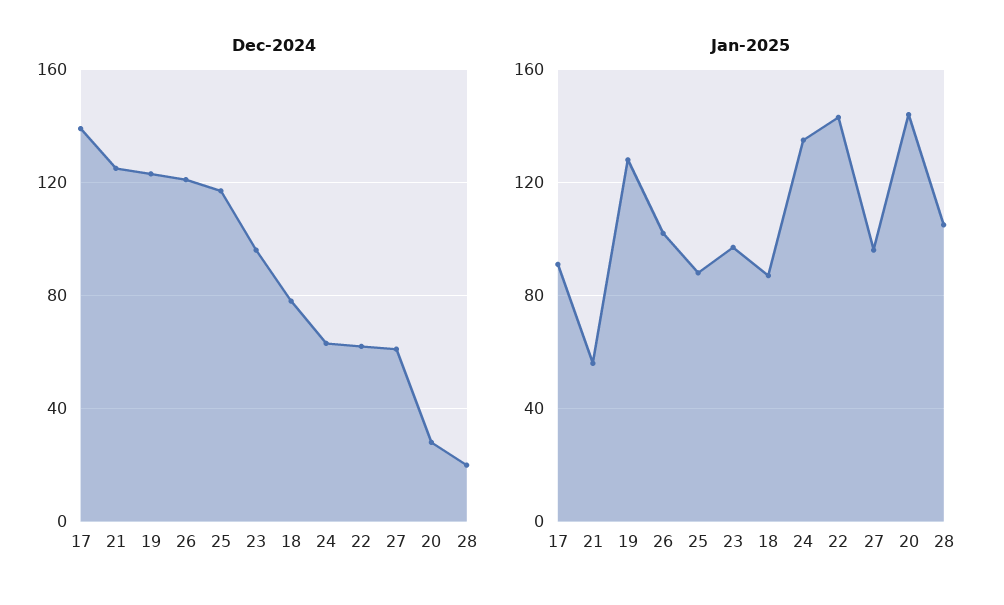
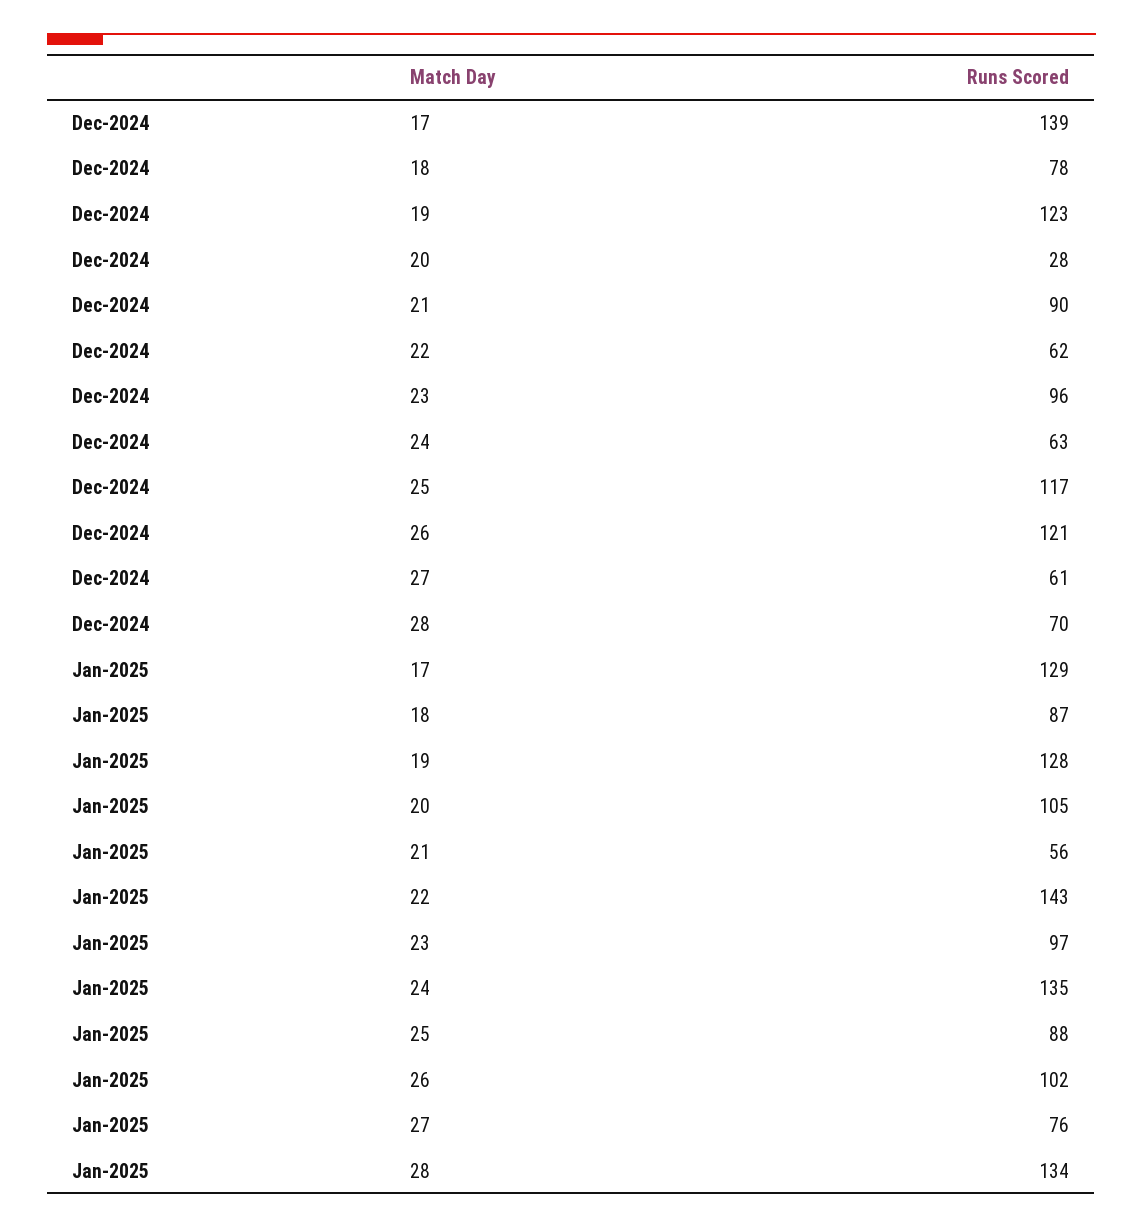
Dec-2024, 21: 125 -> 90
Dec-2024, 28: 20 -> 70
Jan-2025, 17: 90 -> 129
Jan-2025, 27: 95 -> 76
Jan-2025, 20: 145 -> 105
Jan-2025, 28: 105 -> 134

